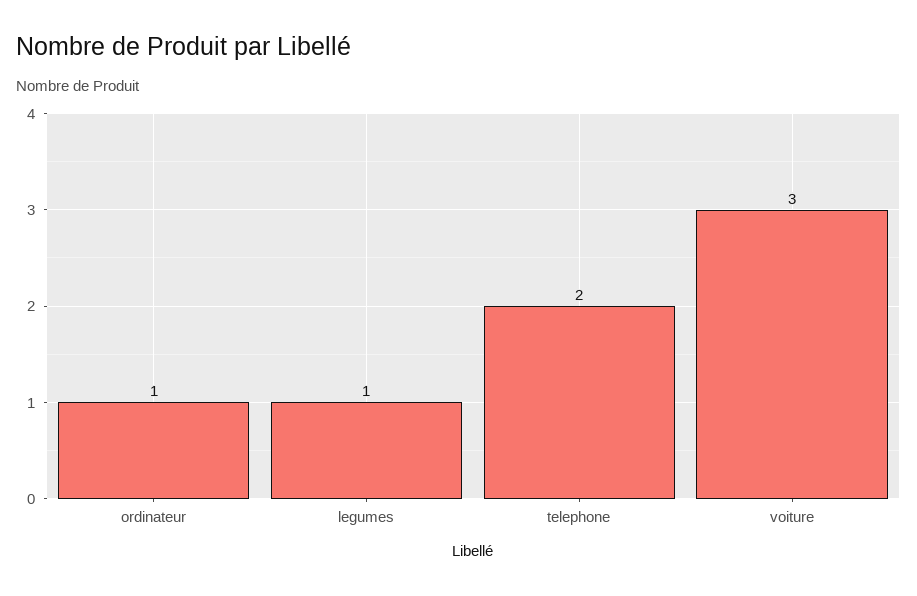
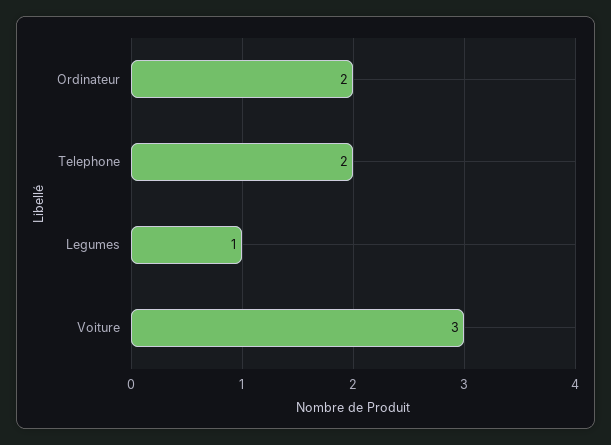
ordinateur: 1 -> 2

